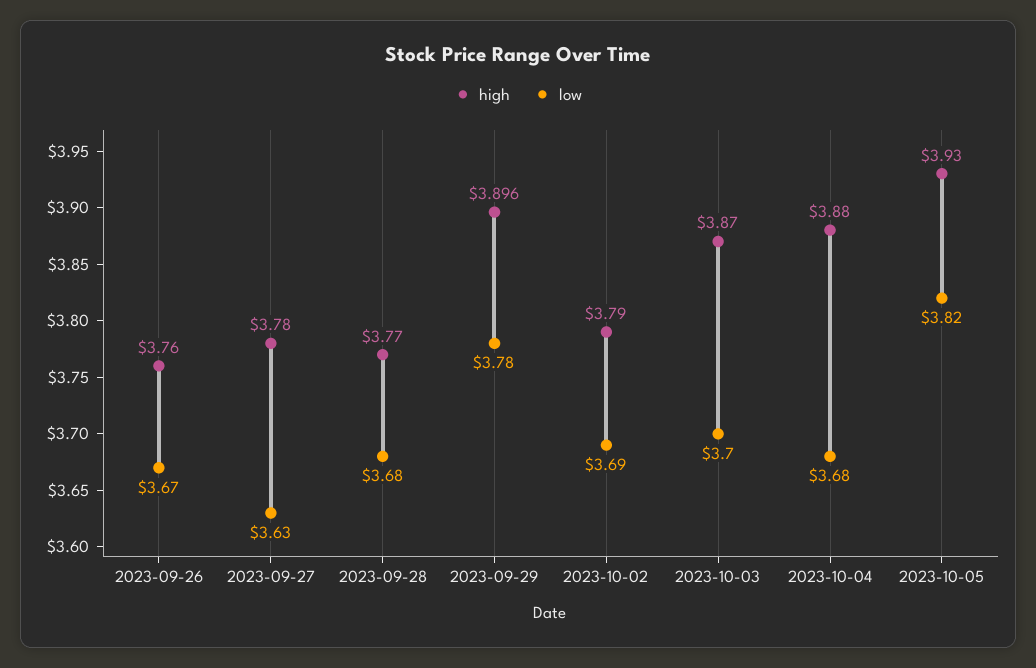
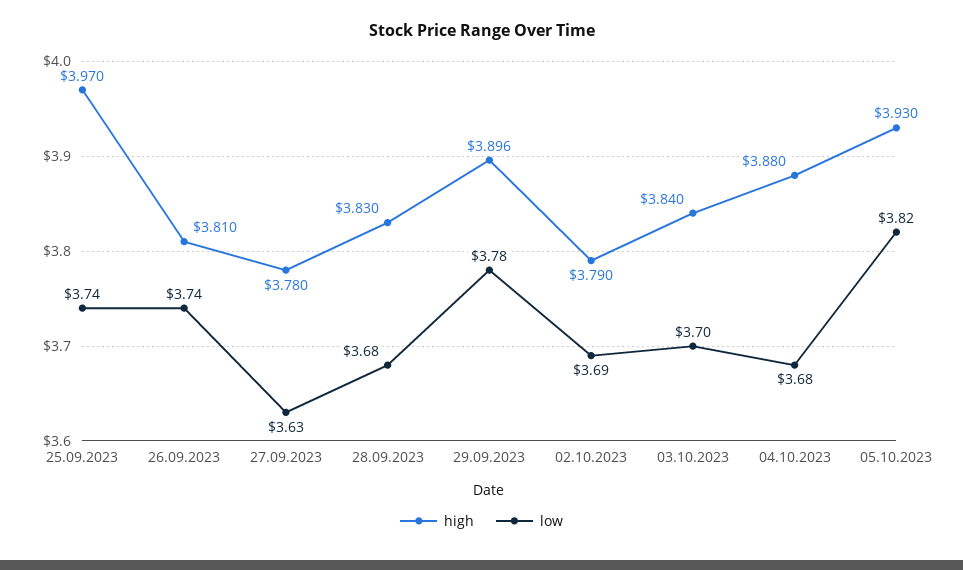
high, 2023-09-26: 3.76 -> 3.81
low, 2023-09-26: 3.67 -> 3.74
high, 2023-09-28: 3.77 -> 3.83
high, 2023-10-03: 3.87 -> 3.84
high, 25.09.2023: none -> 3.97
low, 25.09.2023: none -> 3.74

